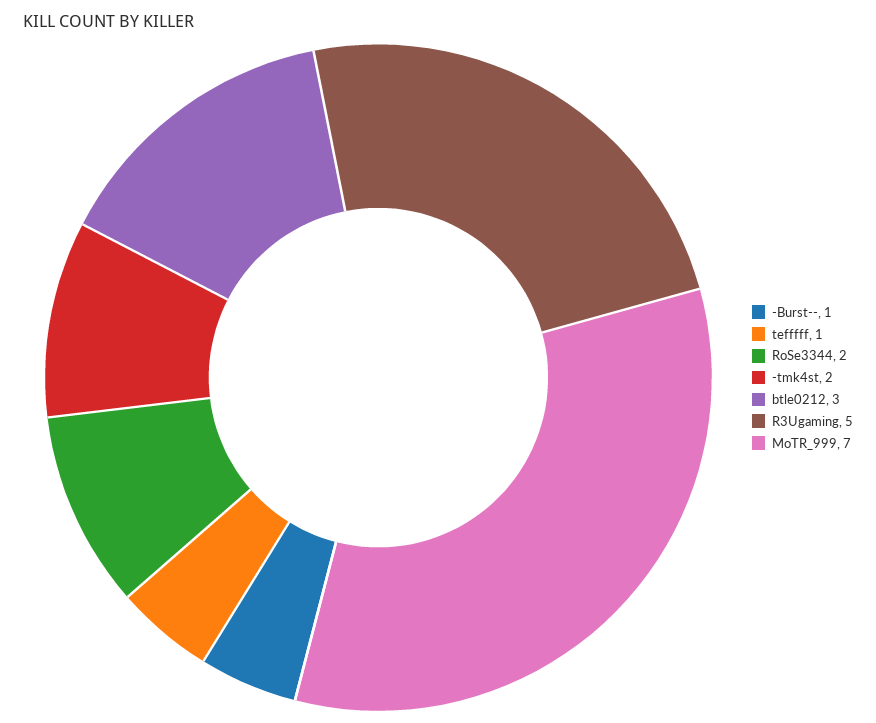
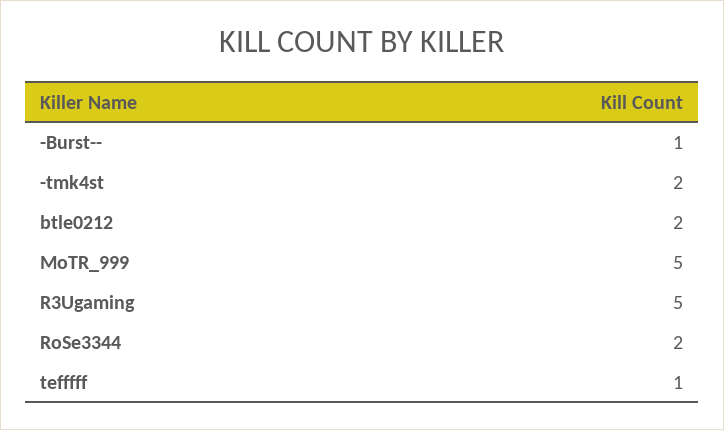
btle0212: 3 -> 2
MoTR_999: 7 -> 5

